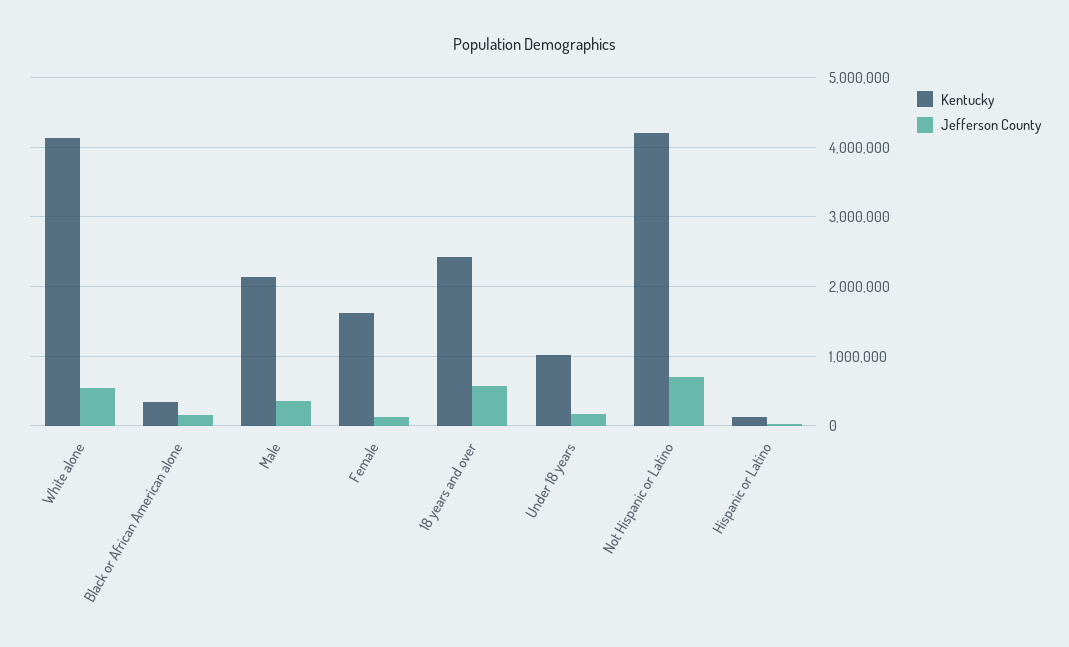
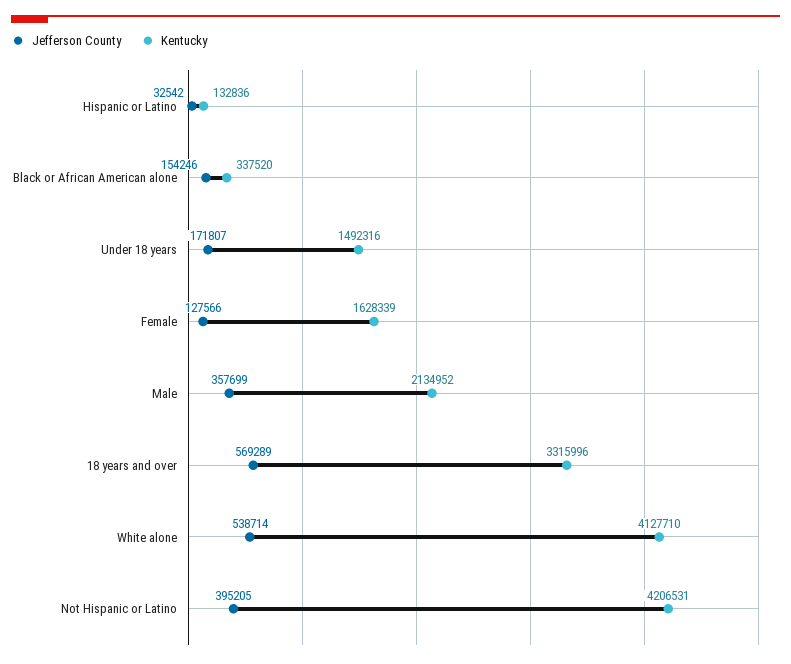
Kentucky, 18 years and over: 2400000 -> 3315996
Kentucky, Under 18 years: 1000000 -> 1492316
Jefferson County, Not Hispanic or Latino: 700000 -> 395205

